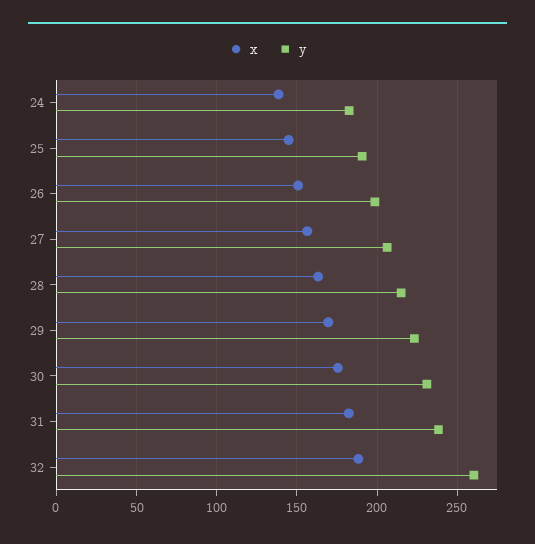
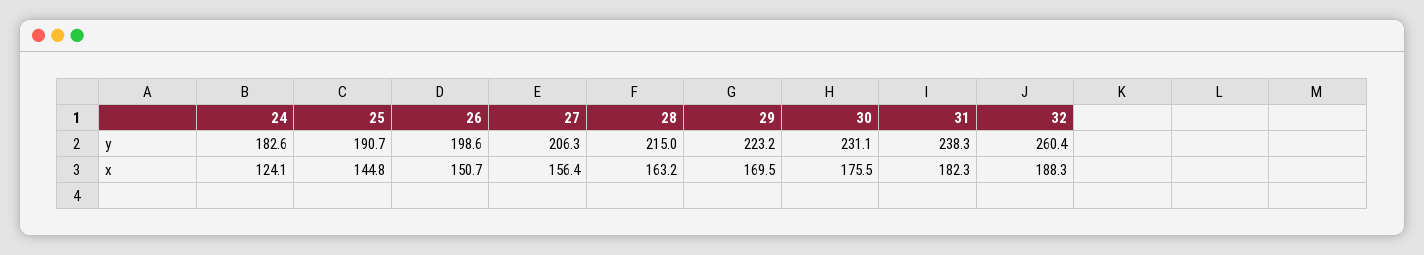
x, 24: 140 -> 124.1

